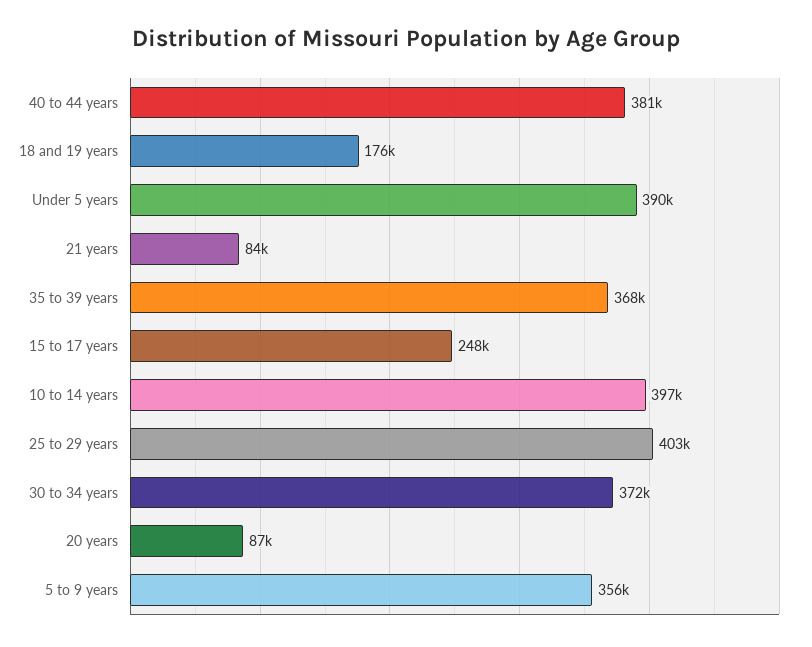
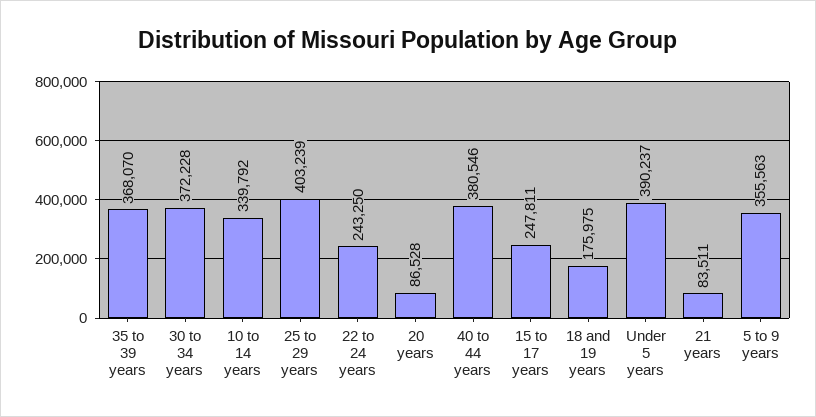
10 to 14 years: 397000 -> 339792
22 to 24 years: none -> 243250

